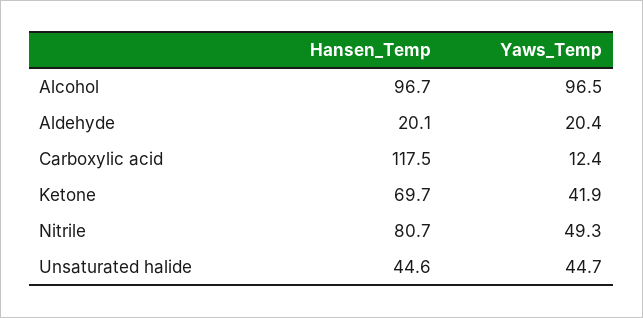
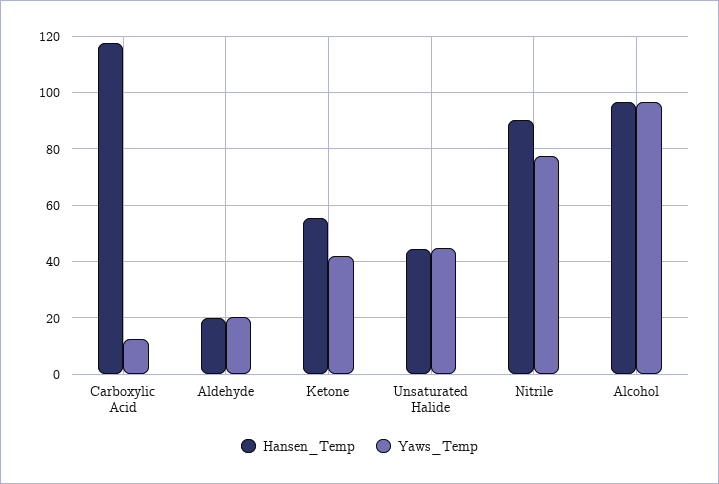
Hansen_Temp, Ketone: 69.7 -> 55
Hansen_Temp, Nitrile: 80.7 -> 90
Yaws_Temp, Nitrile: 49.3 -> 77.5

